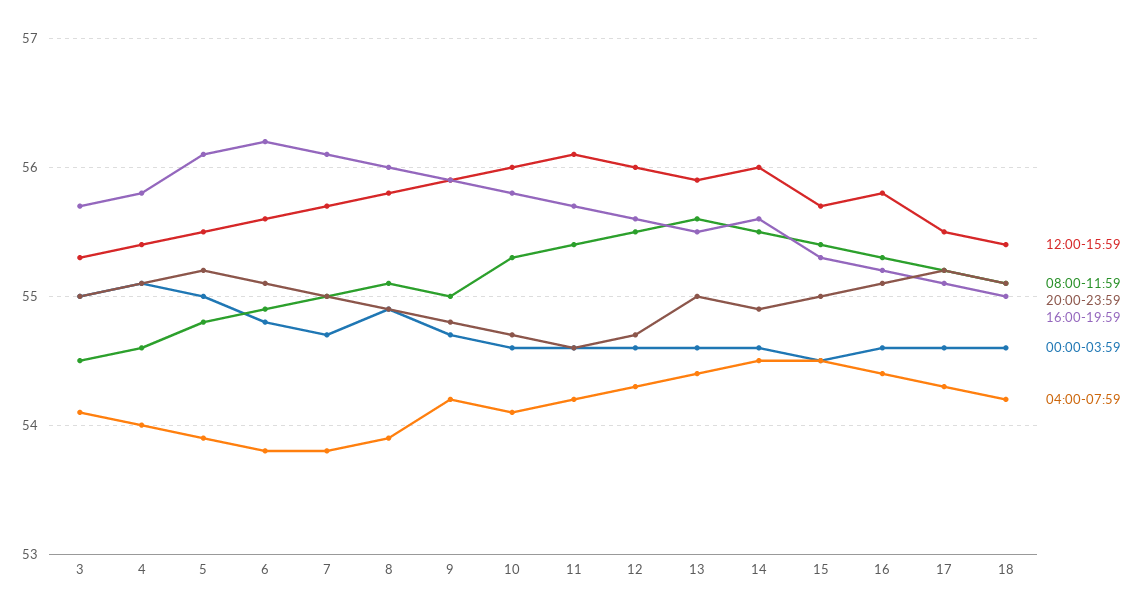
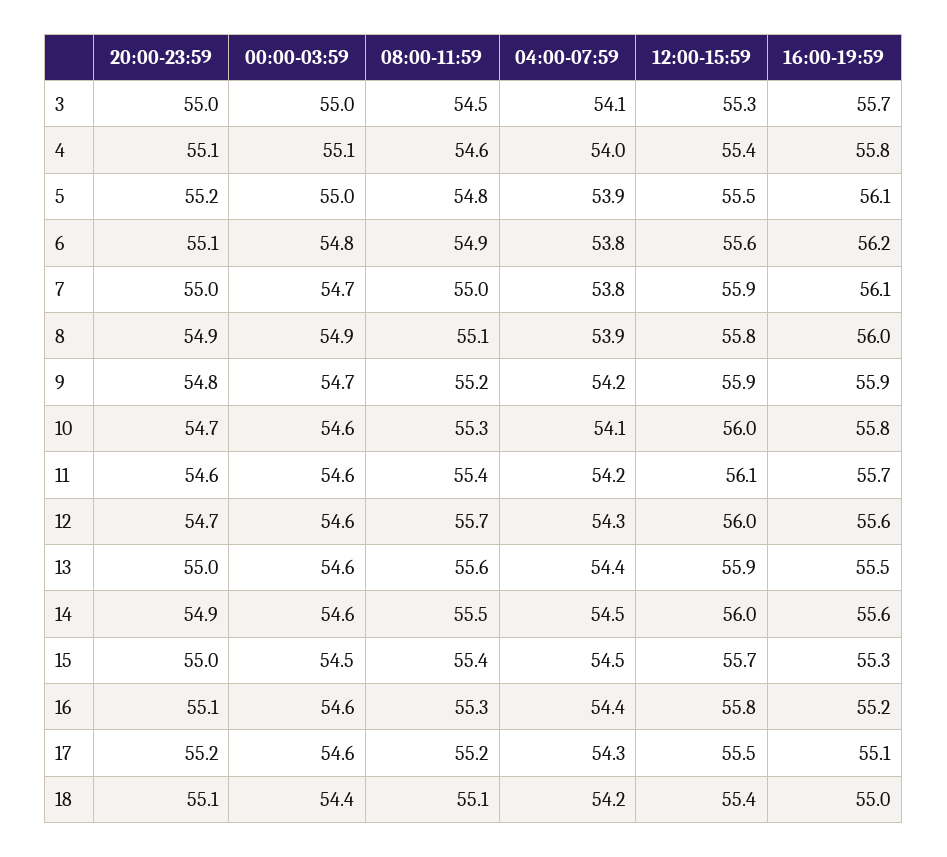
12:00-15:59, 7: 55.7 -> 55.9
08:00-11:59, 9: 55 -> 55.2
08:00-11:59, 12: 55.5 -> 55.7
00:00-03:59, 18: 54.6 -> 54.4

